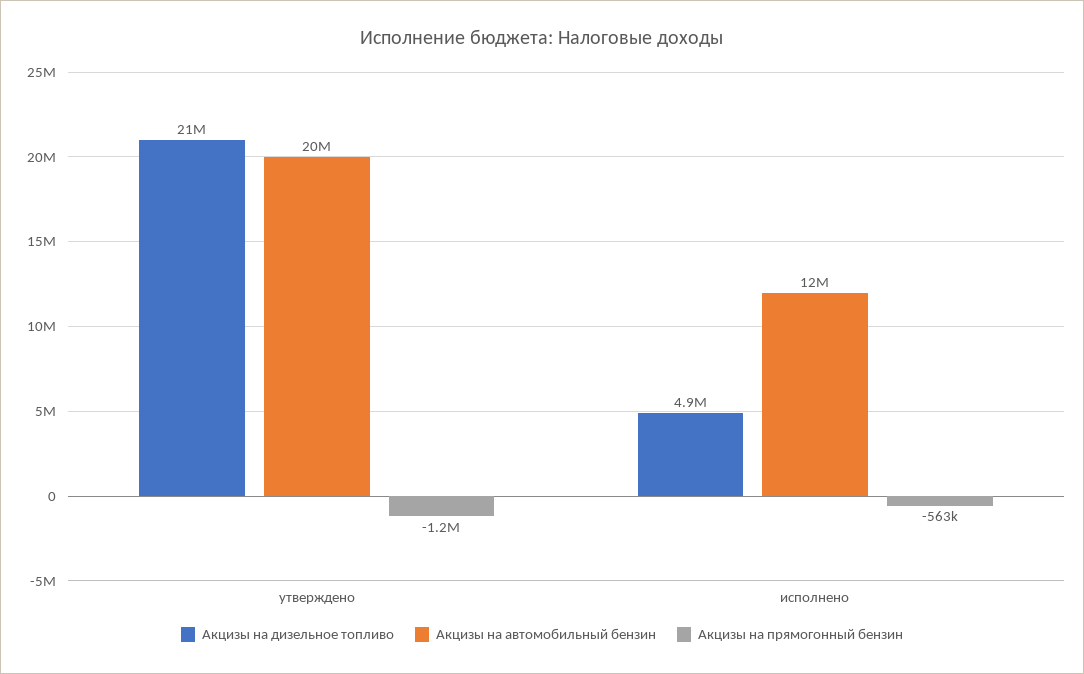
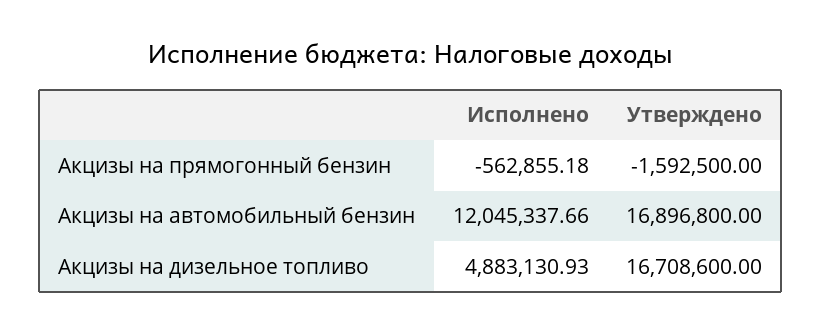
Акцизы на дизельное топливо, утверждено: 21000000 -> 16708600
Акцизы на автомобильный бензин, утверждено: 20000000 -> 16896800
Акцизы на прямогонный бензин, утверждено: -1200000 -> -1592500

